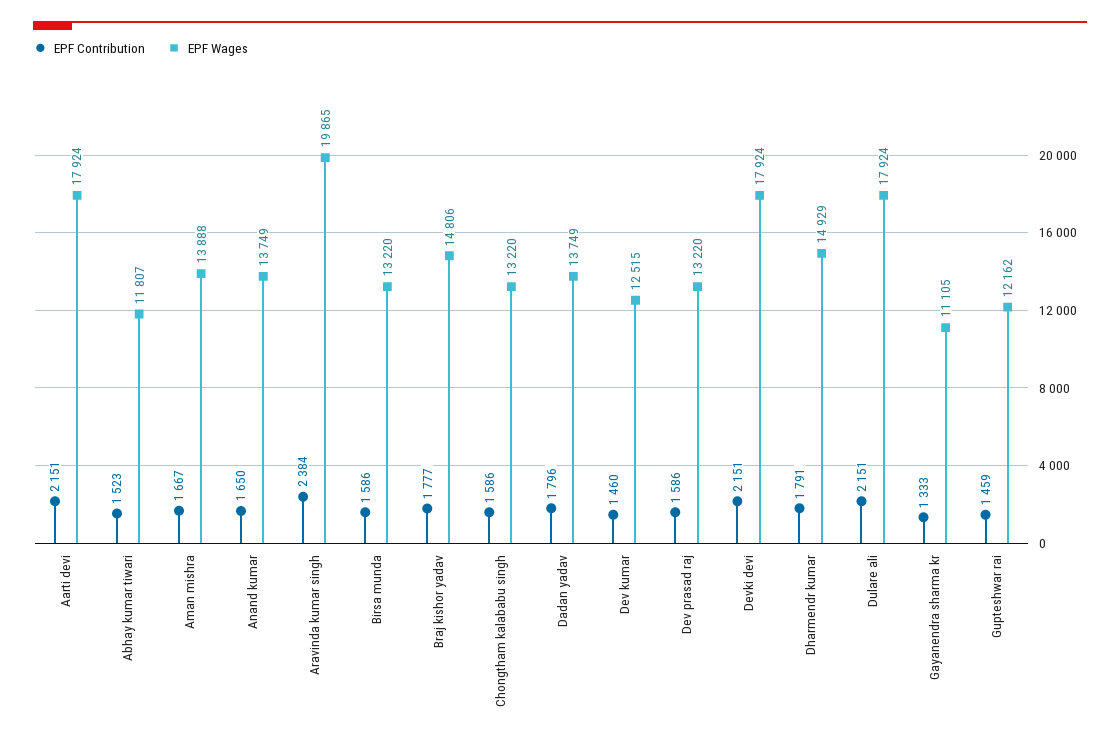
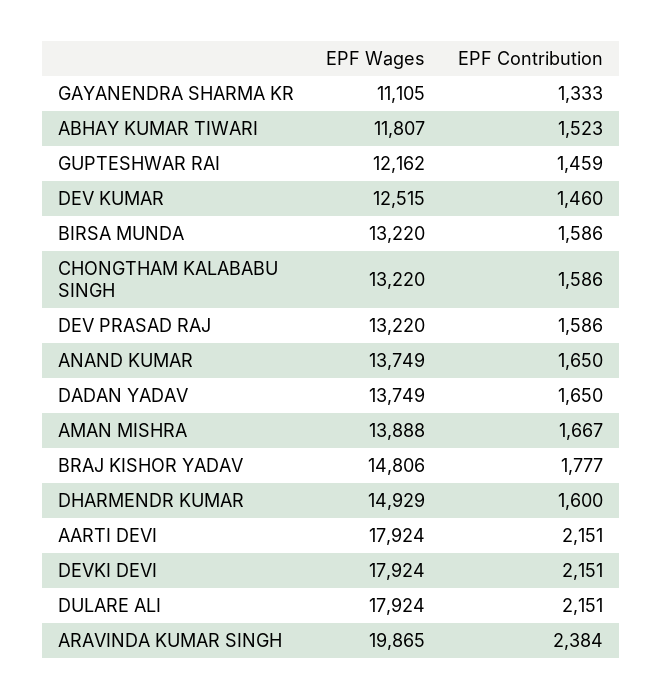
EPF Contribution, Dadan yadav: 1796 -> 1650
EPF Contribution, Dharmendr kumar: 1791 -> 1600

